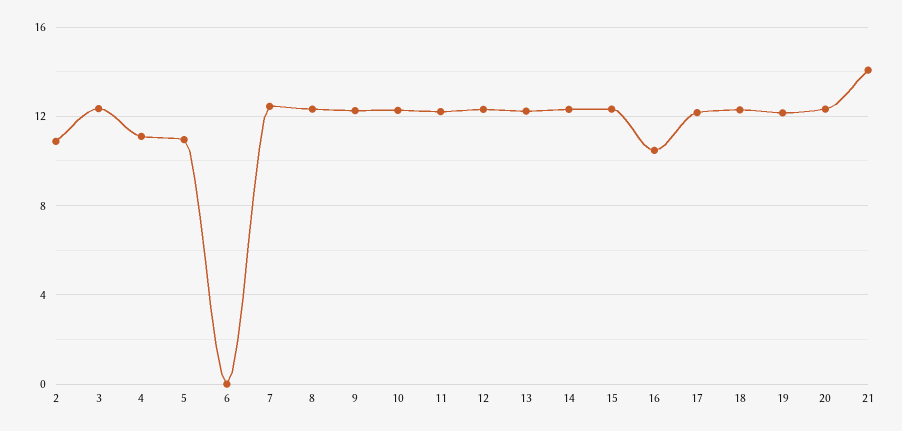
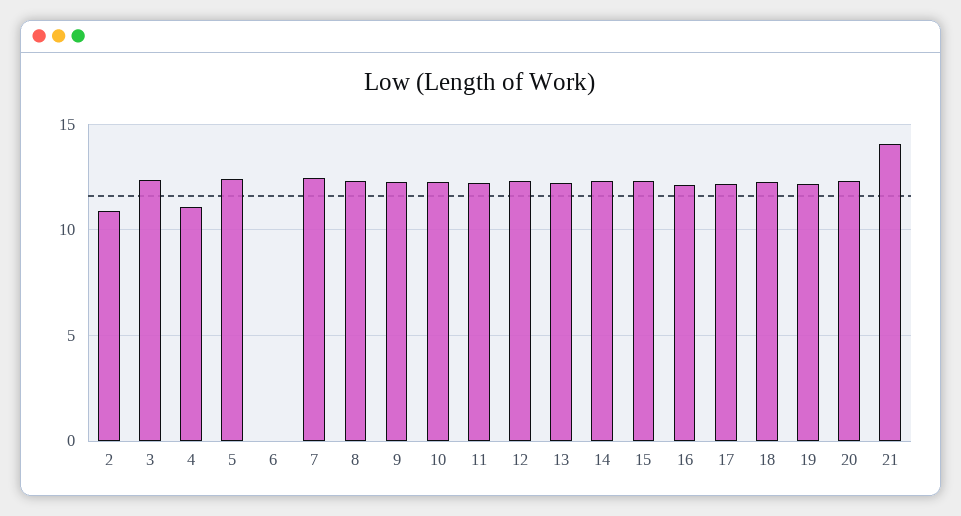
5: 11 -> 12.5
16: 10.5 -> 12

